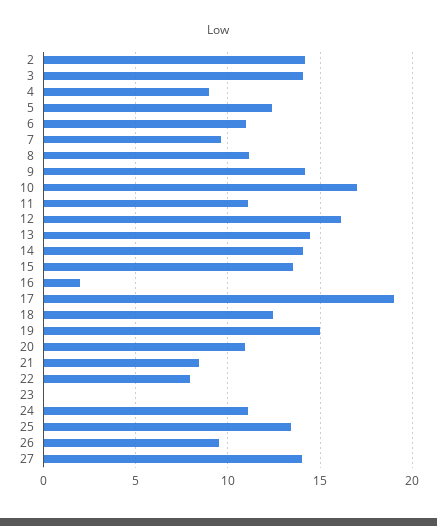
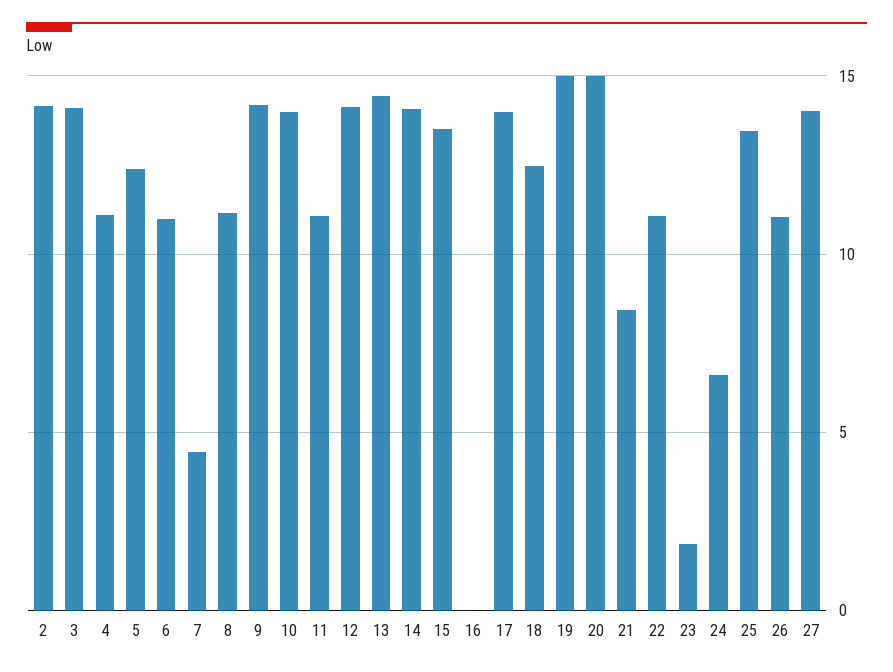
4: 9 -> 11
7: 9.5 -> 4.5
10: 17 -> 14
12: 16 -> 14
16: 2 -> 0
17: 19 -> 14
20: 11 -> 15
22: 8 -> 11
23: 0 -> 2
24: 11 -> 6.5
26: 9.5 -> 11

